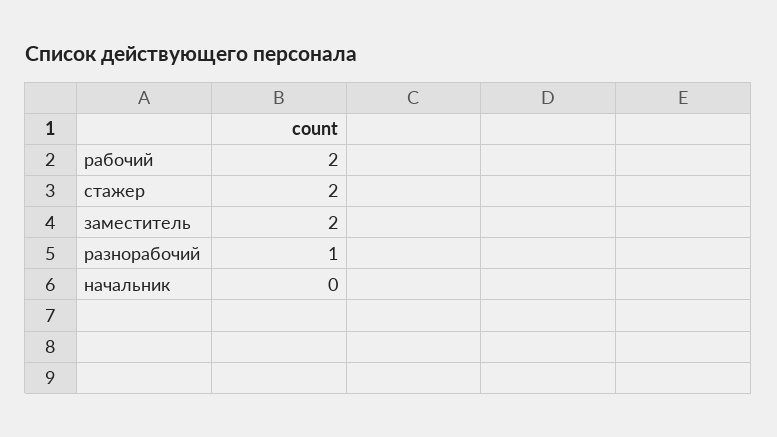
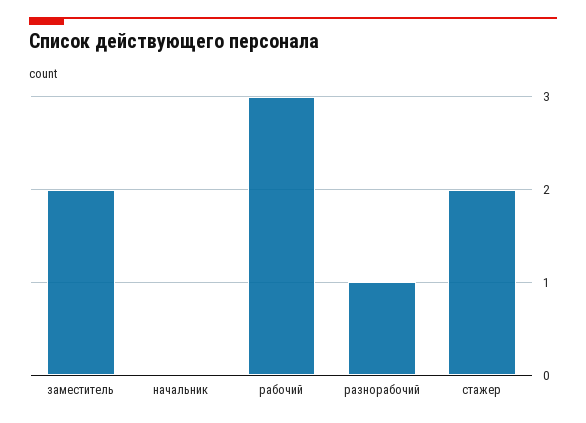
рабочий: 2 -> 3

